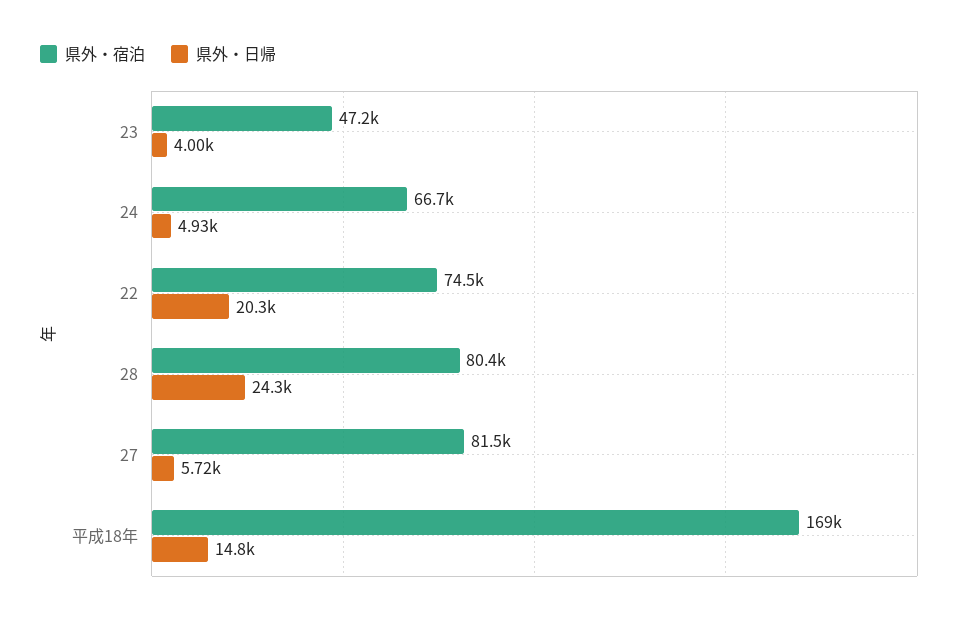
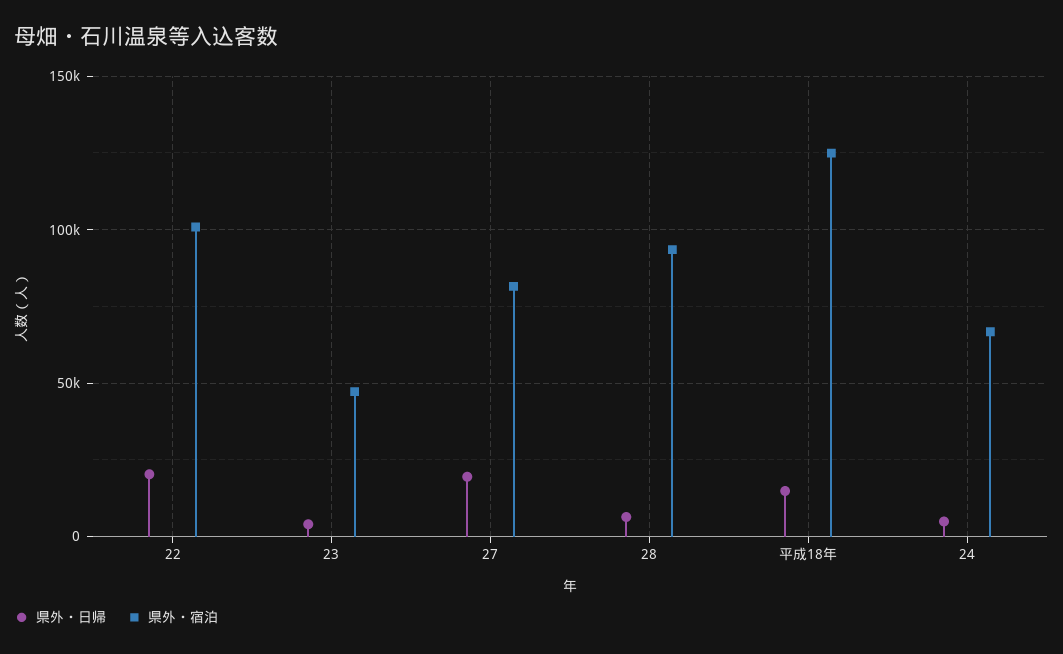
県外・宿泊, 22: 74500 -> 100000
県外・宿泊, 28: 80400 -> 95000
県外・日帰, 28: 24300 -> 5000
県外・日帰, 27: 5720 -> 20000
県外・宿泊, 平成18年: 169000 -> 125000

